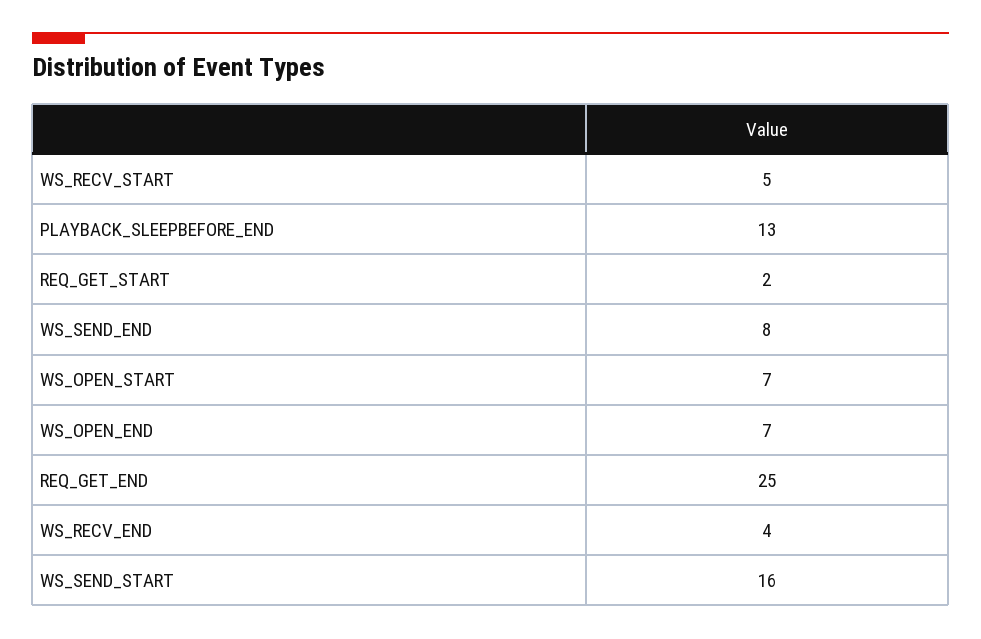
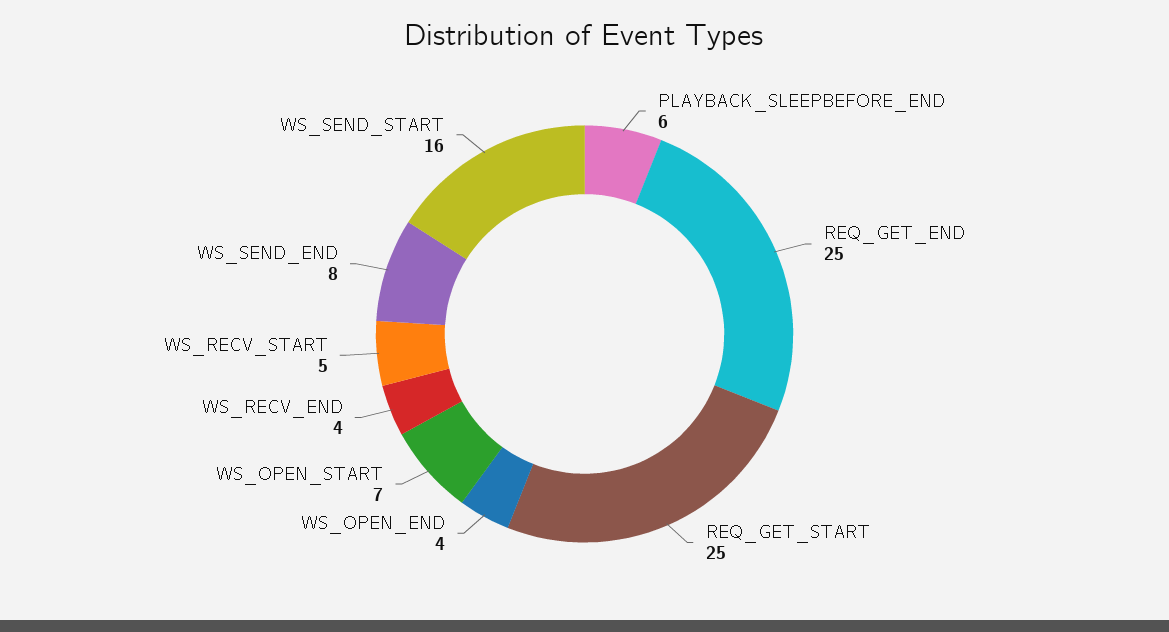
PLAYBACK_SLEEPBEFORE_END: 13 -> 6
REQ_GET_START: 2 -> 25
WS_OPEN_END: 7 -> 4

